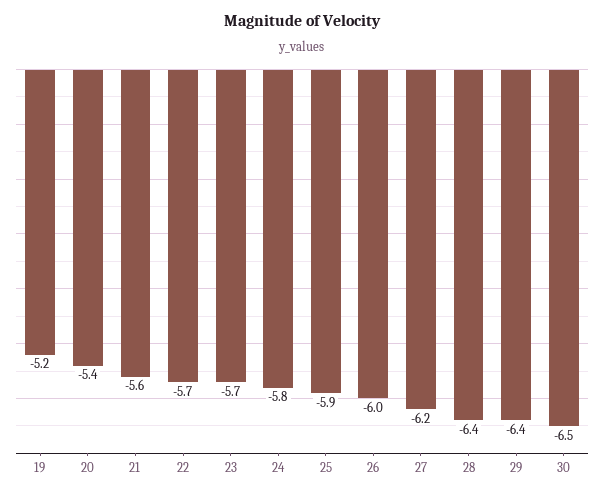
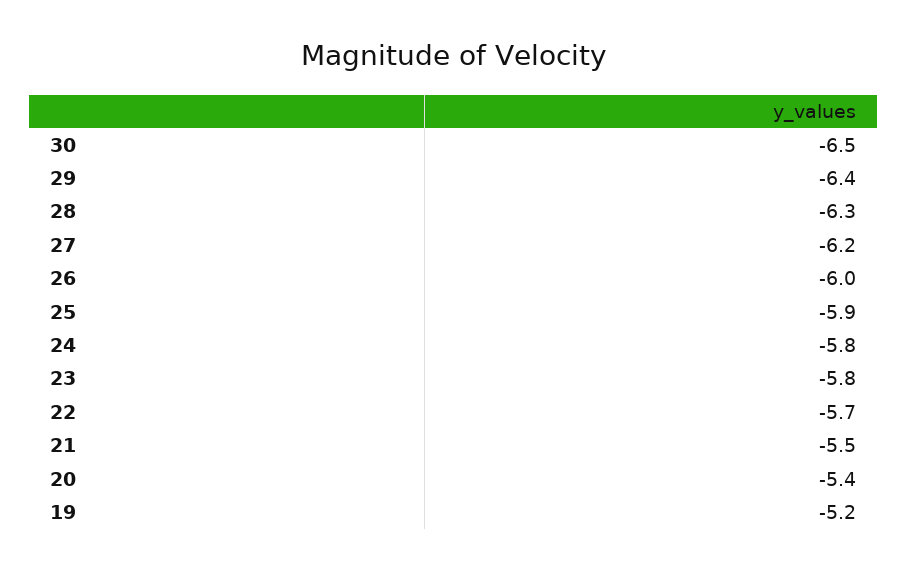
21: -5.6 -> -5.5
23: -5.7 -> -5.8
28: -6.4 -> -6.3

